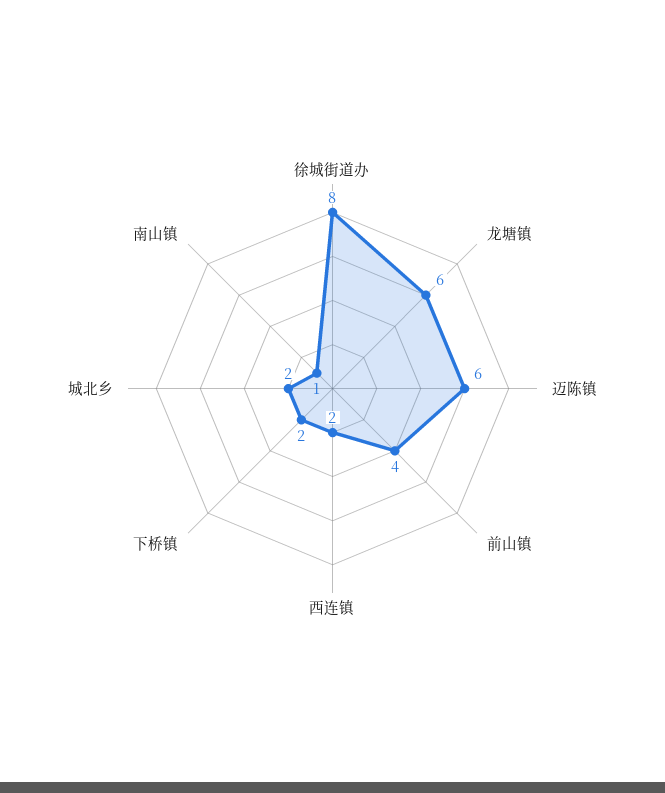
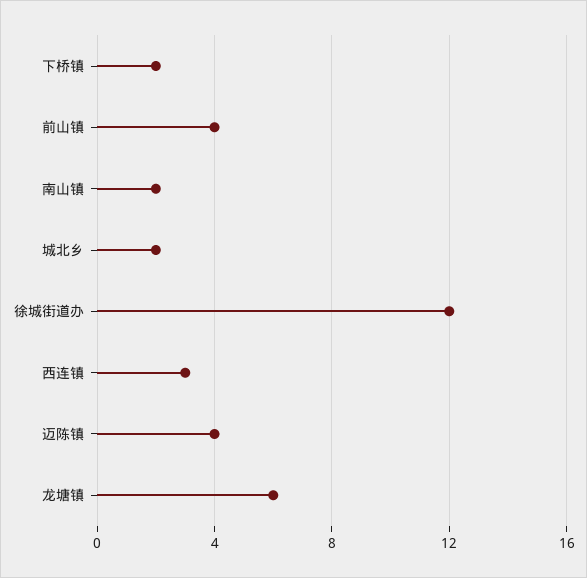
徐城街道办: 8 -> 12
迈陈镇: 6 -> 4
西连镇: 2 -> 3
南山镇: 1 -> 2

